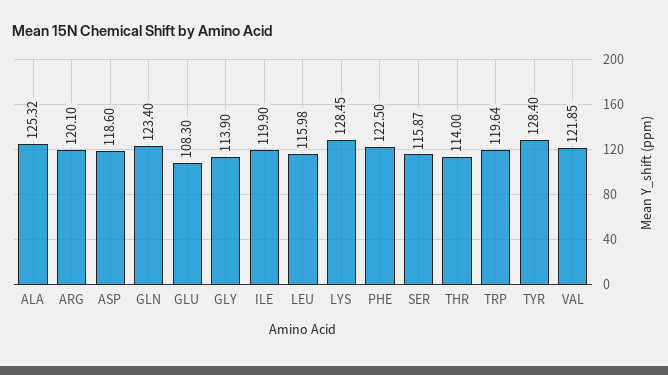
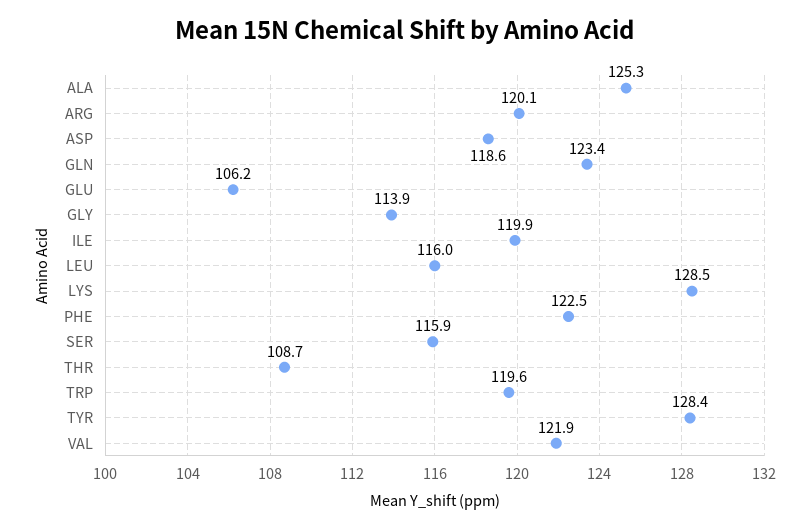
GLU: 108.3 -> 106.2
THR: 114 -> 108.7

